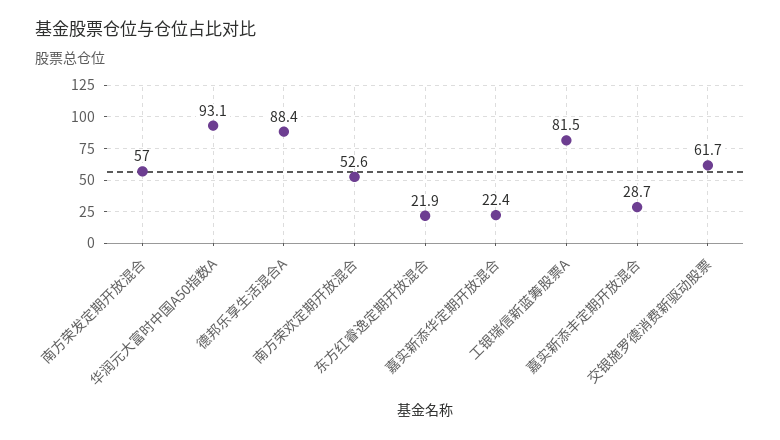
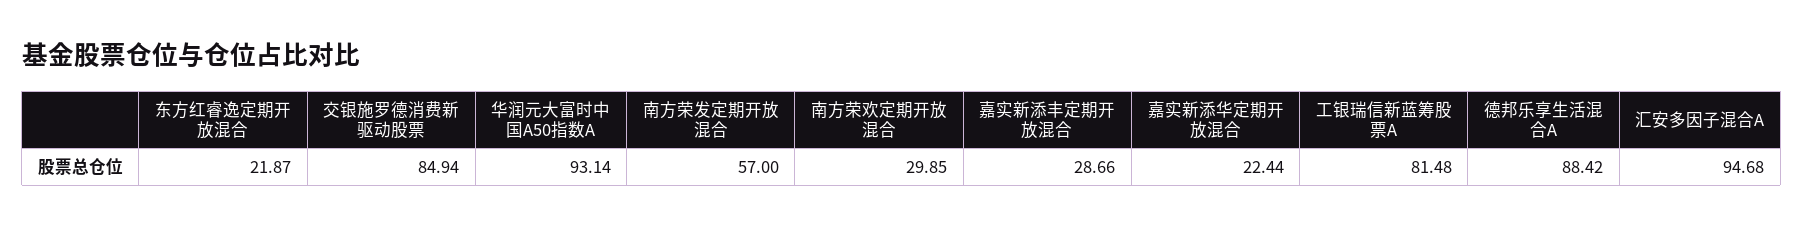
南方荣欢定期开放混合: 52.6 -> 29.85
交银施罗德消费新驱动股票: 61.7 -> 84.94
汇安多因子混合A: none -> 94.68

